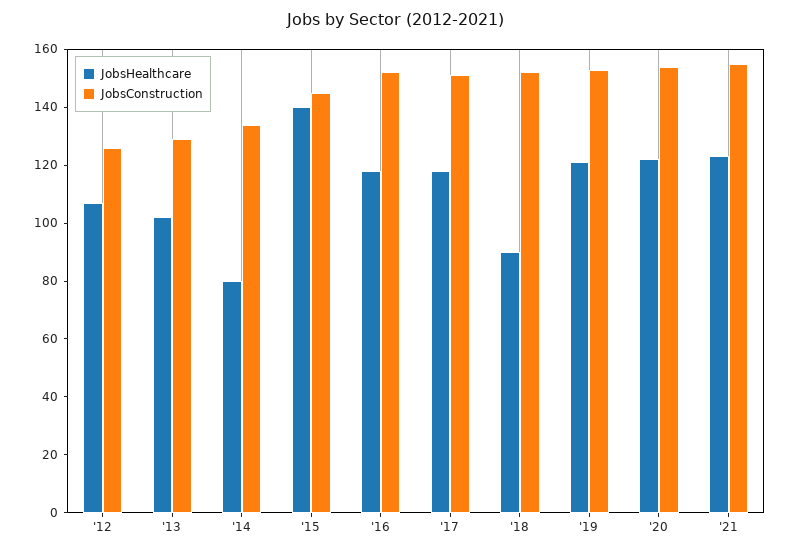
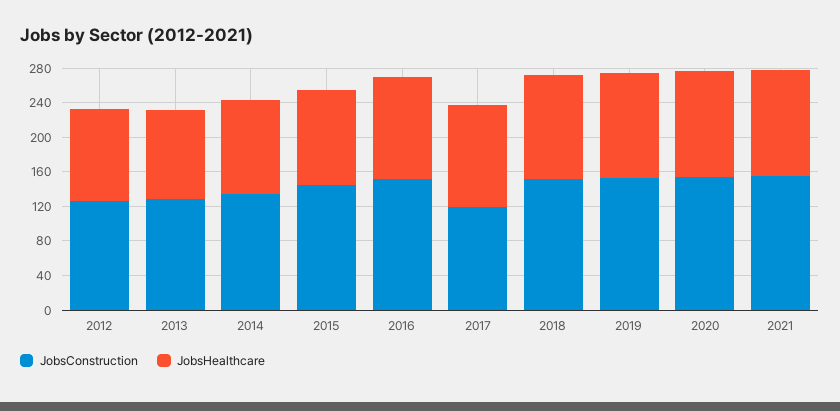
JobsHealthcare, '14: 80 -> 110
JobsHealthcare, '15: 140 -> 110
JobsConstruction, '17: 150 -> 120
JobsHealthcare, '18: 90 -> 120

